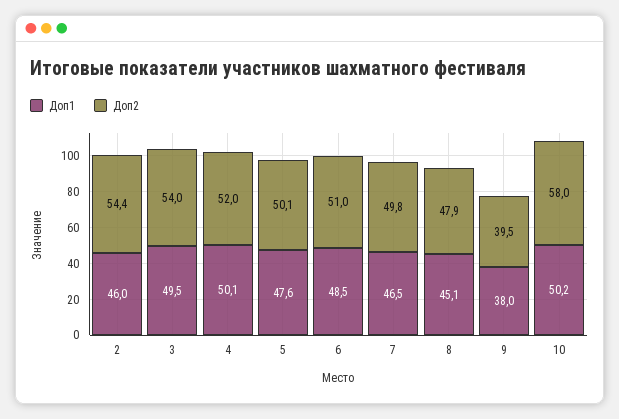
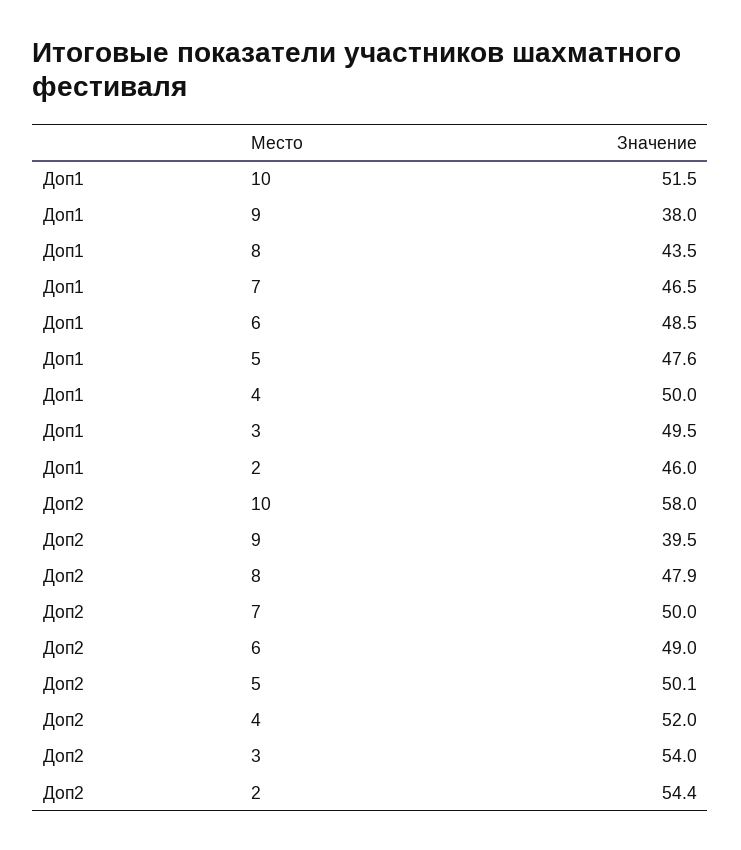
Доп1, 4: 50.1 -> 50
Доп2, 6: 51 -> 49
Доп2, 7: 49.8 -> 50
Доп1, 8: 45.1 -> 43.5
Доп1, 10: 50.2 -> 51.5

